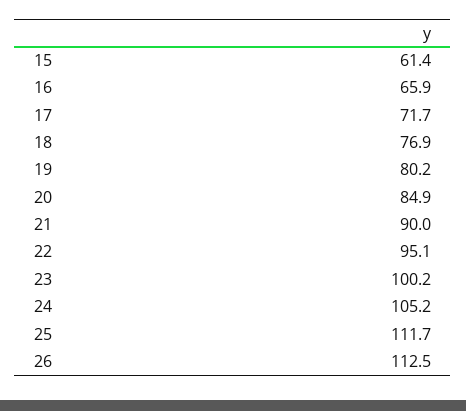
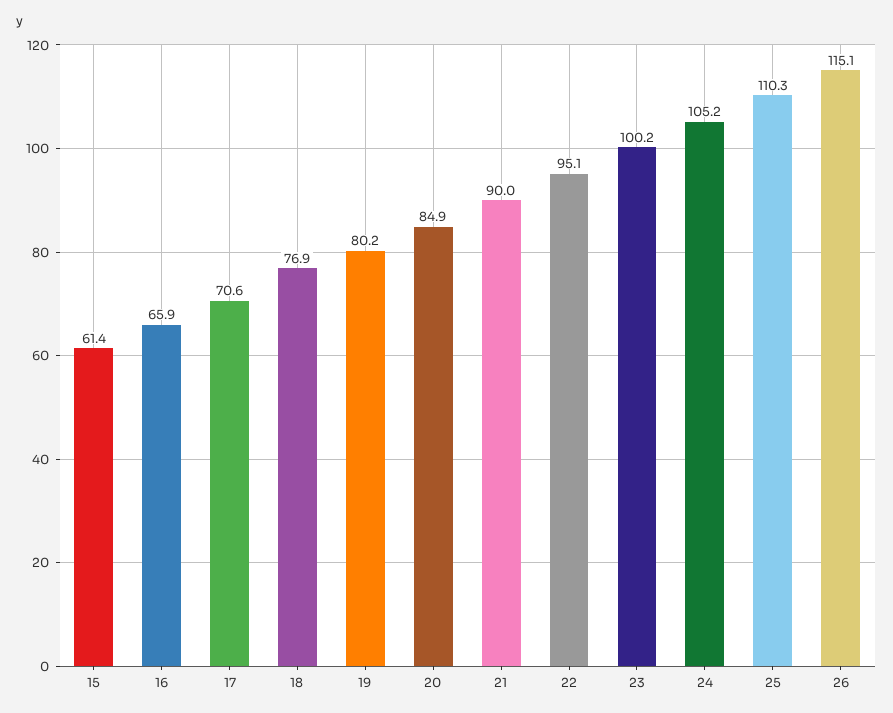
17: 71.7 -> 70.6
25: 111.7 -> 110.3
26: 112.5 -> 115.1

